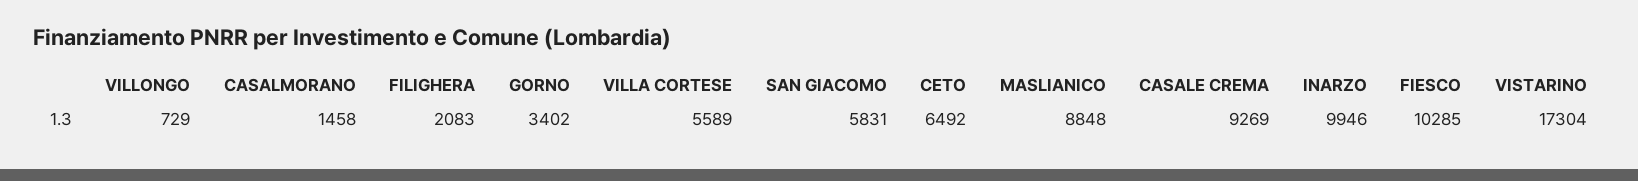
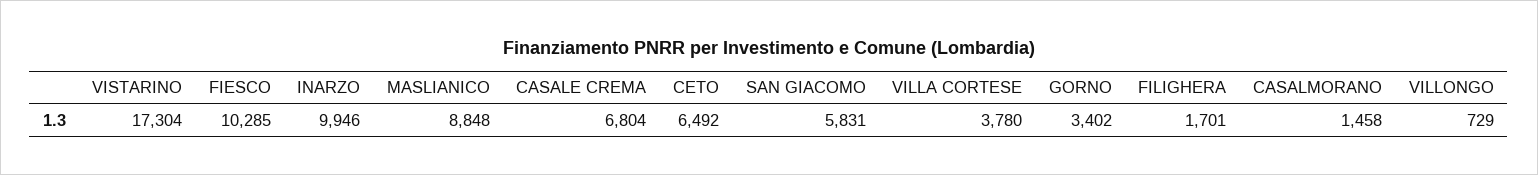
FILIGHERA: 2083 -> 1701
VILLA CORTESE: 5589 -> 3780
CASALE CREMA: 9269 -> 6804

